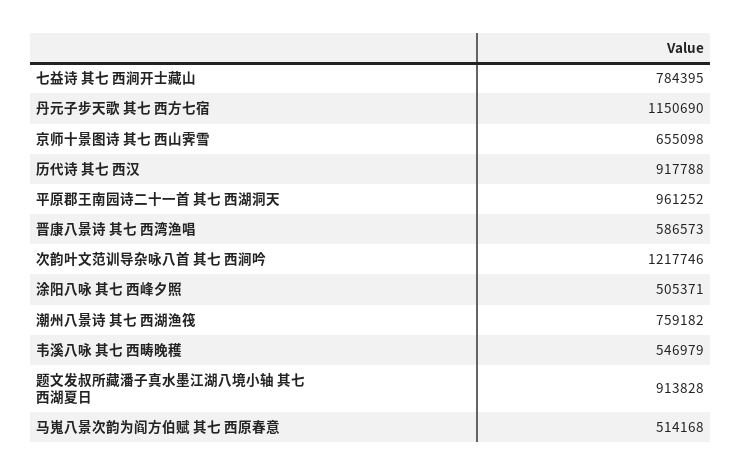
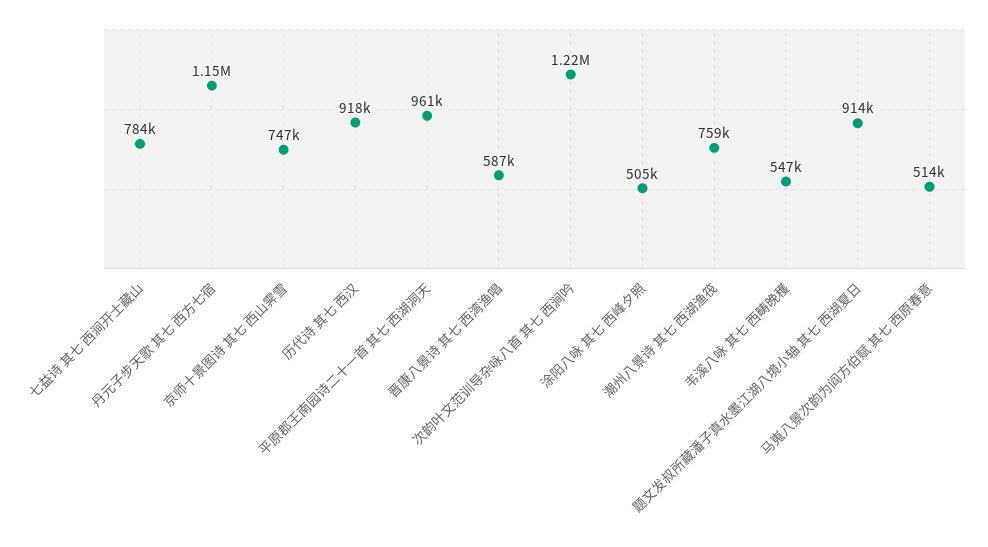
京师十景图诗 其七 西山霁雪: 655098 -> 747000

